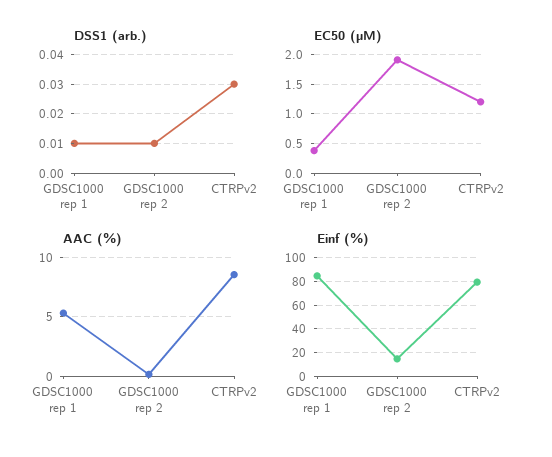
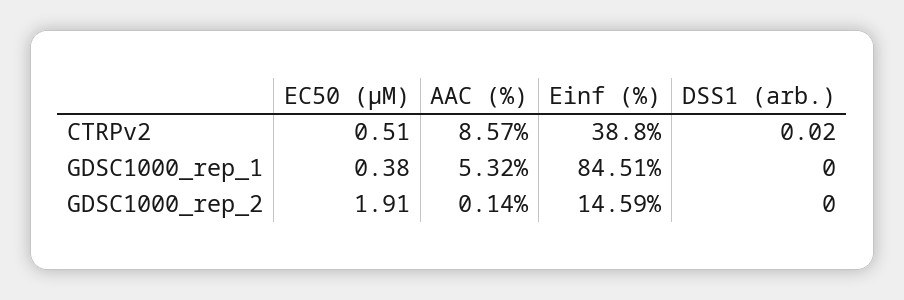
DSS1 (arb.), GDSC1000 rep 1: 0.01 -> 0
DSS1 (arb.), GDSC1000 rep 2: 0.01 -> 0
DSS1 (arb.), CTRPv2: 0.03 -> 0.02
EC50 (µM), CTRPv2: 1.25 -> 0.51
Einf (%), CTRPv2: 80 -> 38.8

